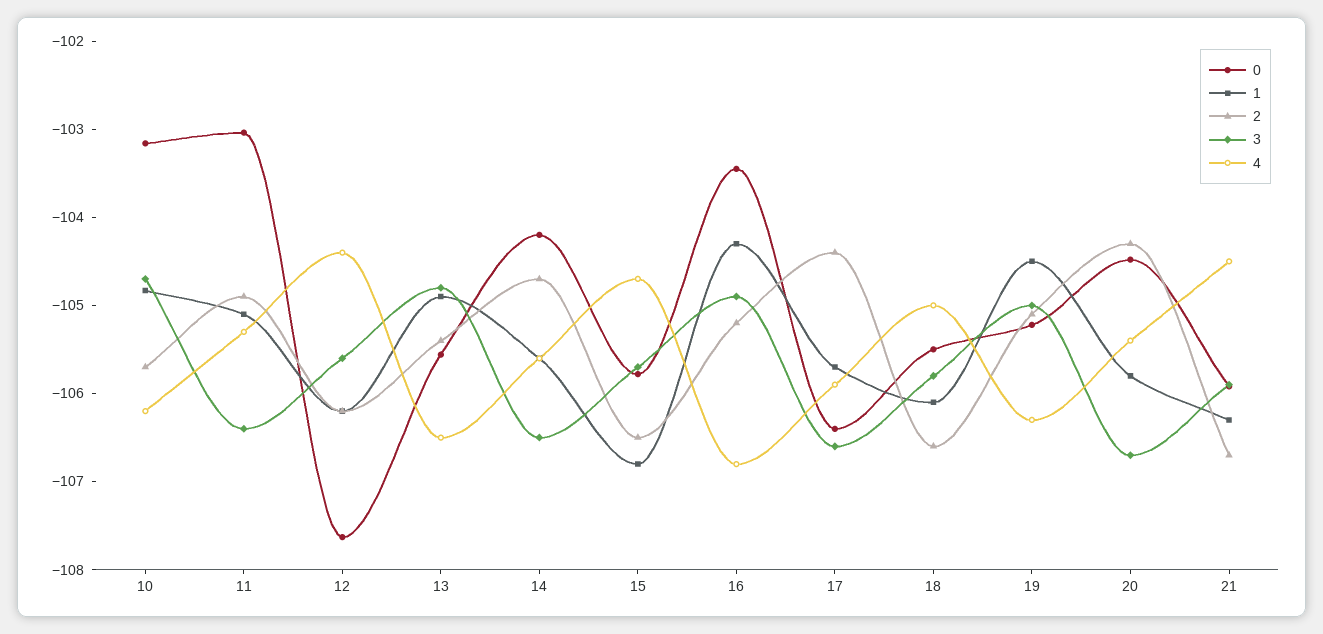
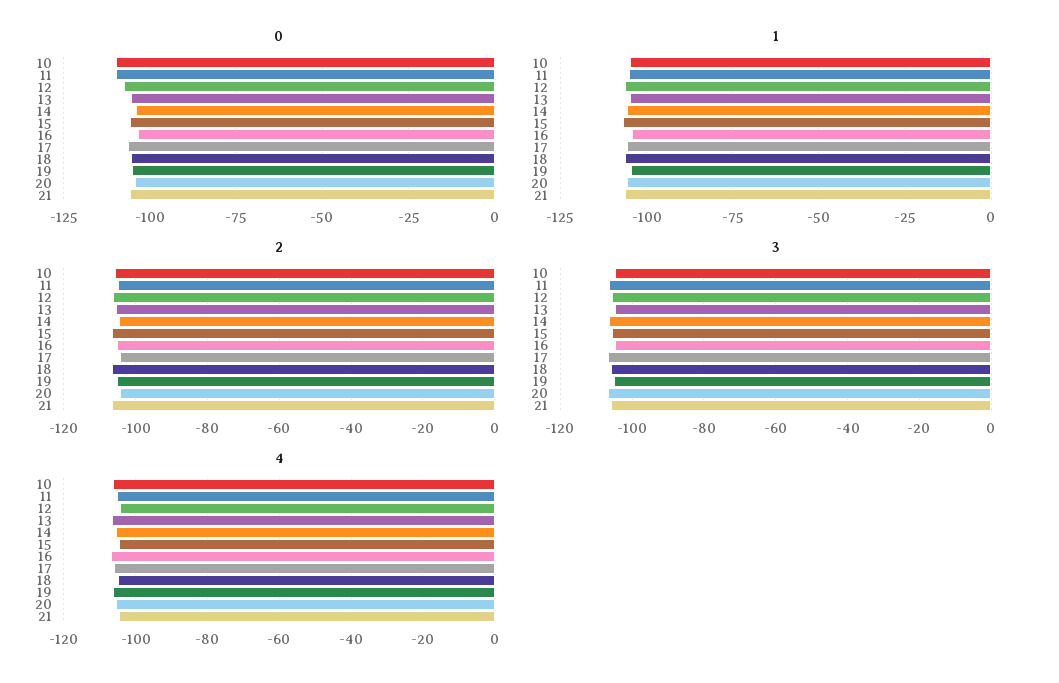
0, 10: -103.2 -> -110
0, 11: -103 -> -110

